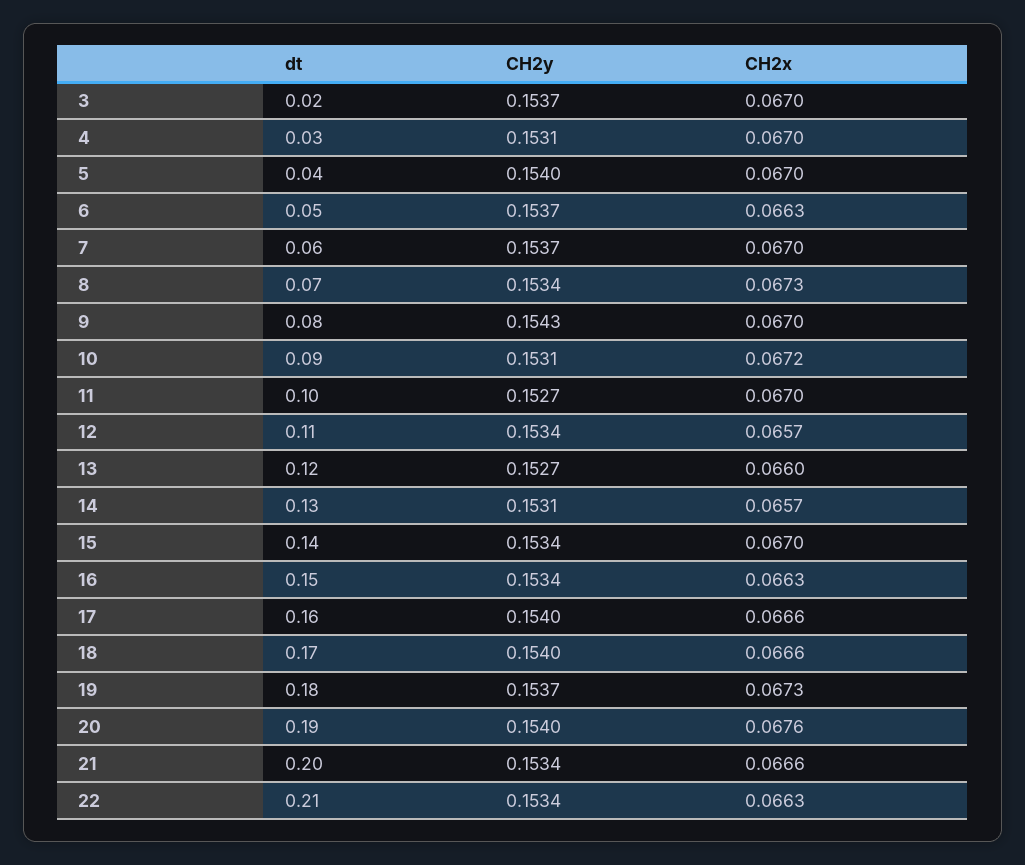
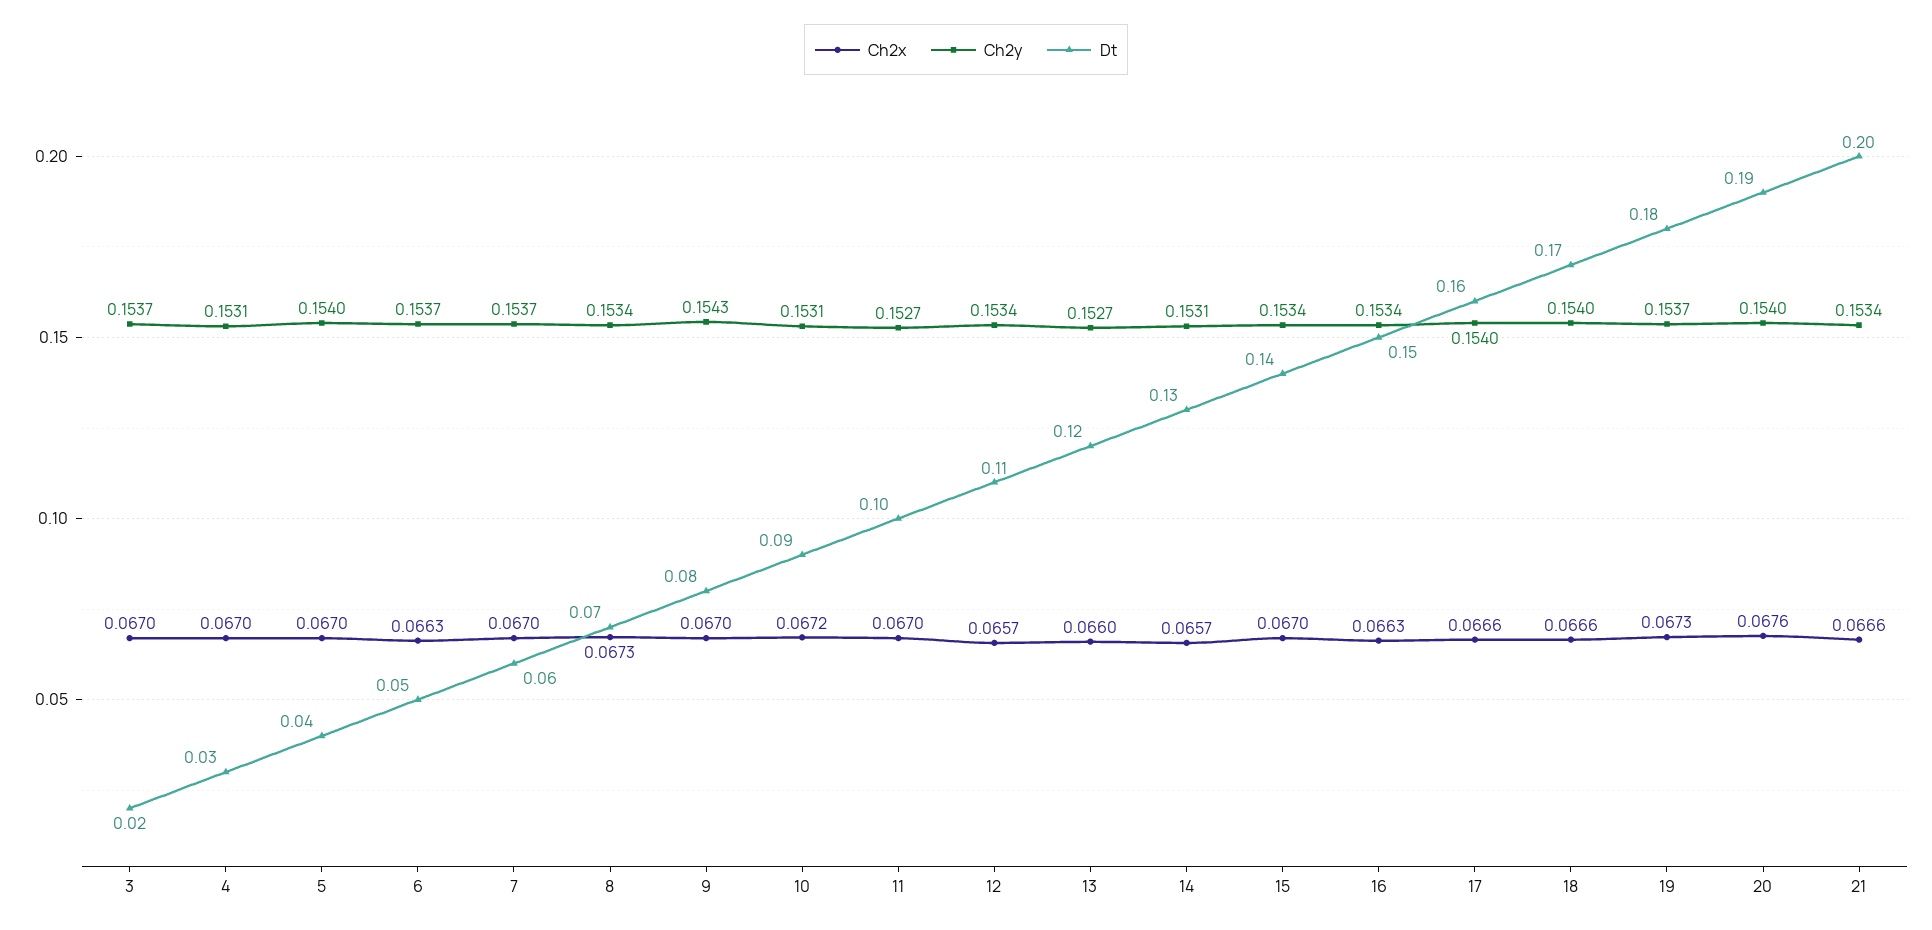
dt, 22: 0.21 -> none
CH2y, 22: 0.1534 -> none
CH2x, 22: 0.0663 -> none

